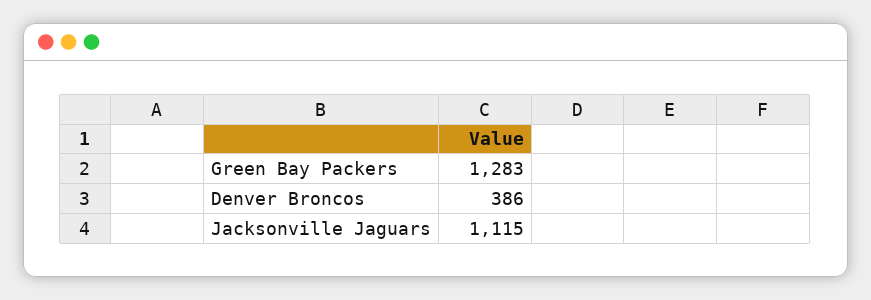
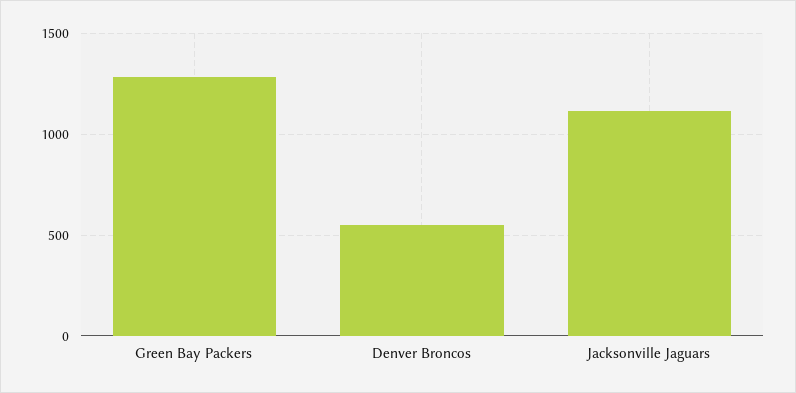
Denver Broncos: 386 -> 550

